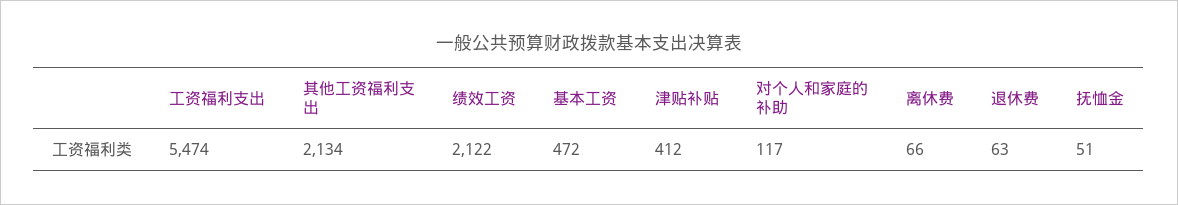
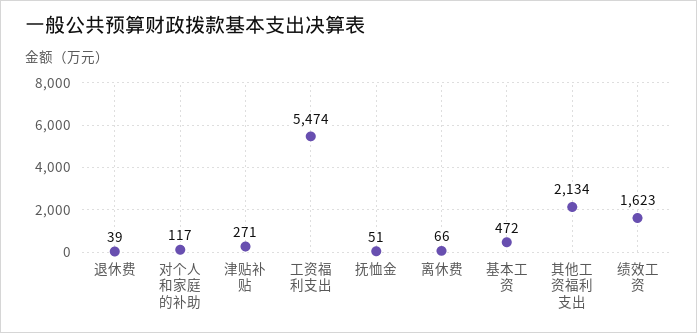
绩效工资: 2122 -> 1623
津贴补贴: 412 -> 271
退休费: 63 -> 39

